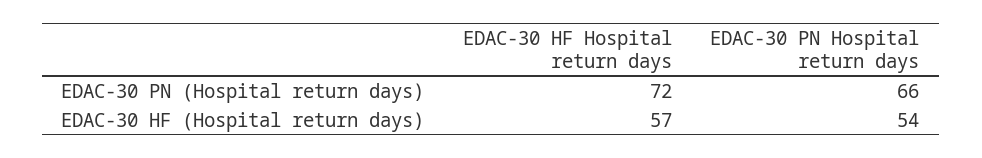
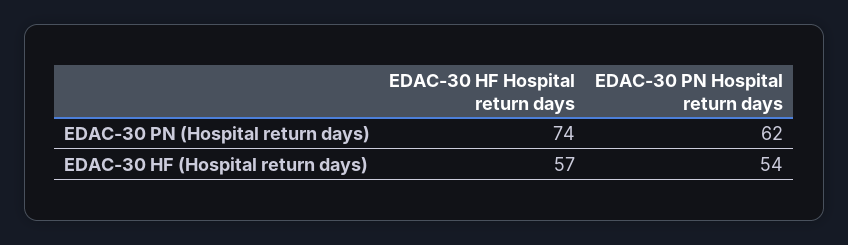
EDAC-30 HF Hospital return days, EDAC-30 PN (Hospital return days): 72 -> 74
EDAC-30 PN Hospital return days, EDAC-30 PN (Hospital return days): 66 -> 62

